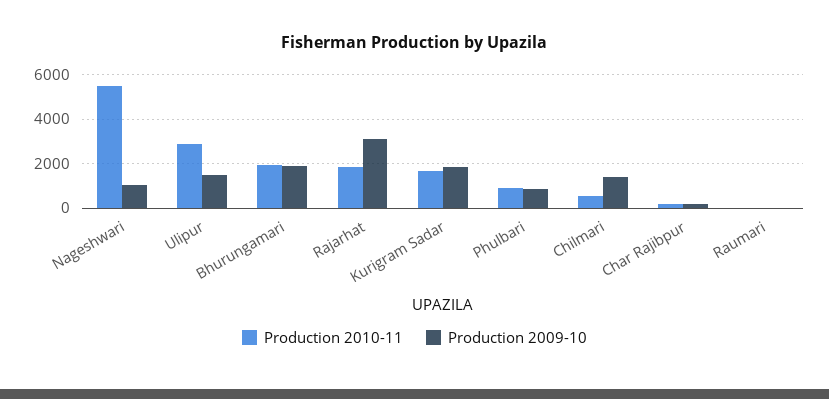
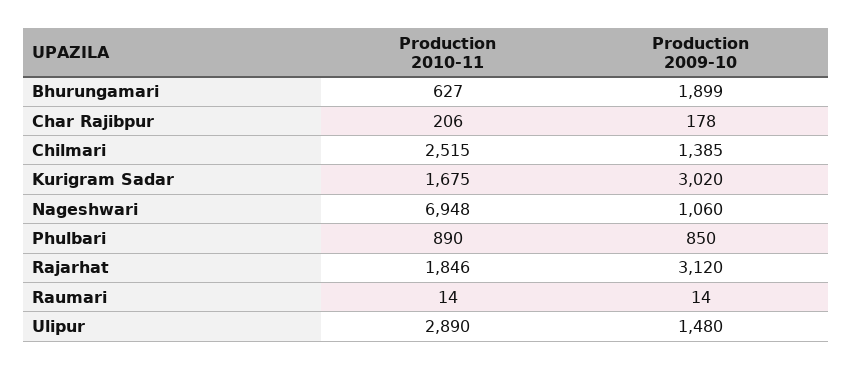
Production 2010-11, Nageshwari: 5500 -> 6948
Production 2010-11, Bhurungamari: 2000 -> 627
Production 2009-10, Kurigram Sadar: 2000 -> 3020
Production 2010-11, Chilmari: 500 -> 2515

